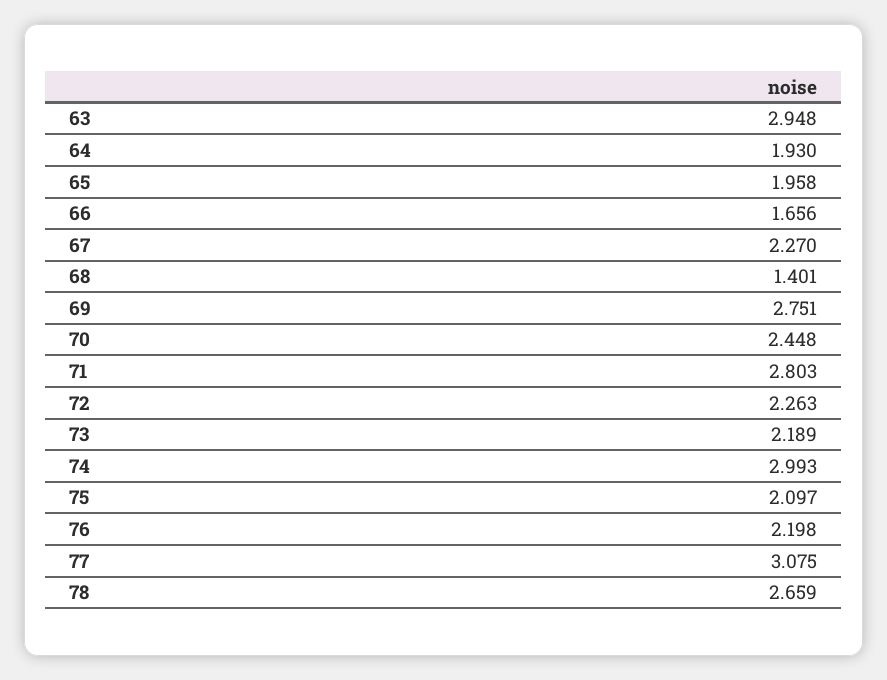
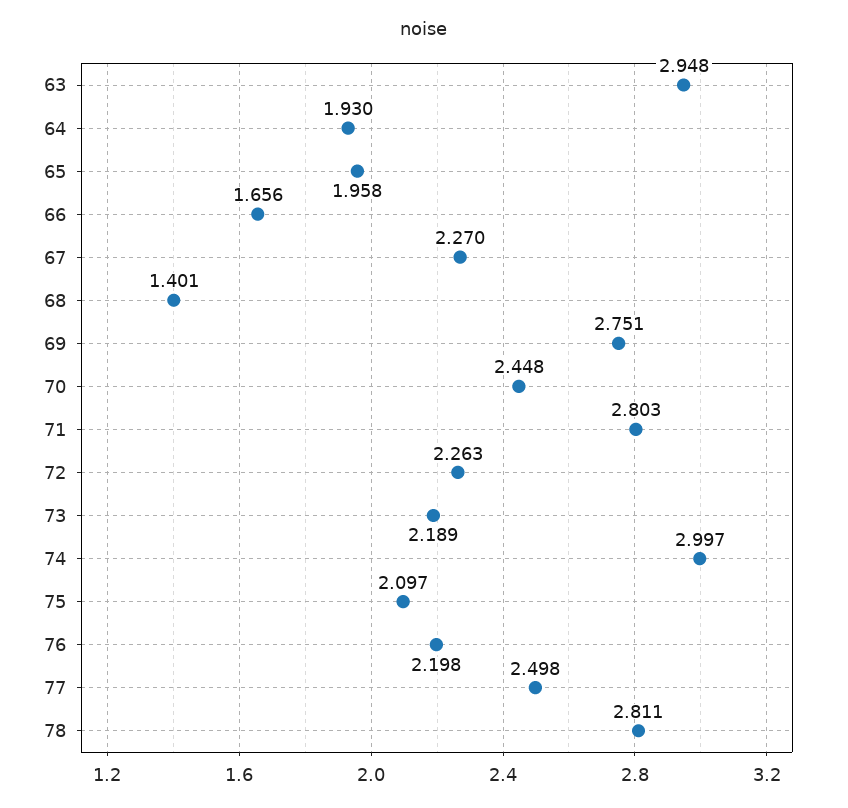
74: 2.993 -> 2.997
77: 3.075 -> 2.498
78: 2.659 -> 2.811

